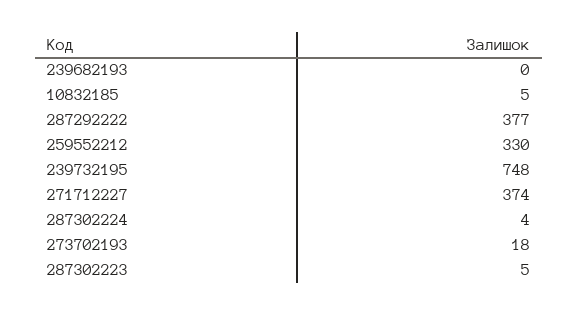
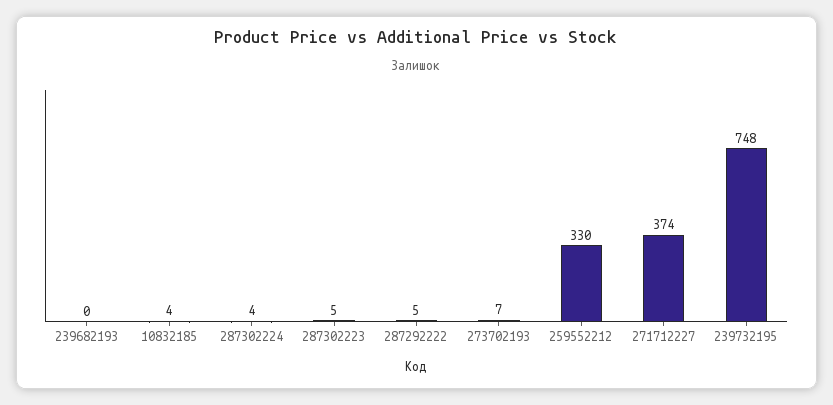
10832185: 5 -> 4
287292222: 377 -> 5
273702193: 18 -> 7

